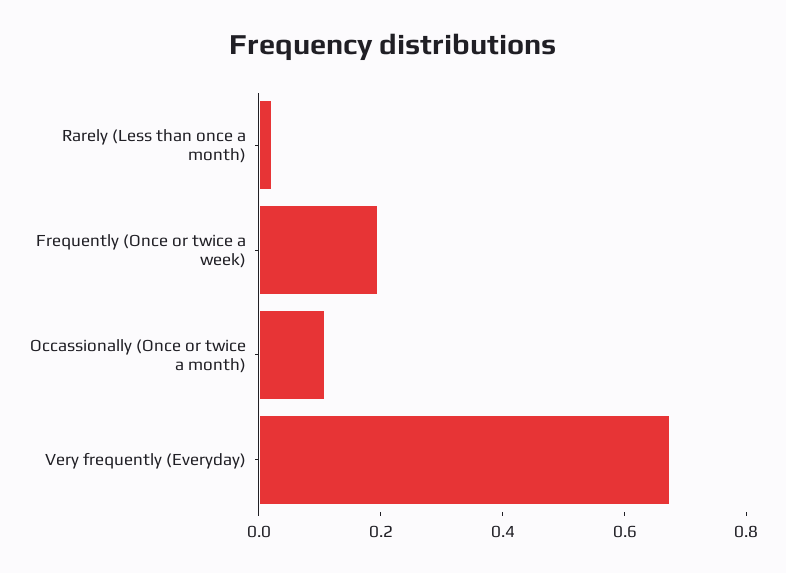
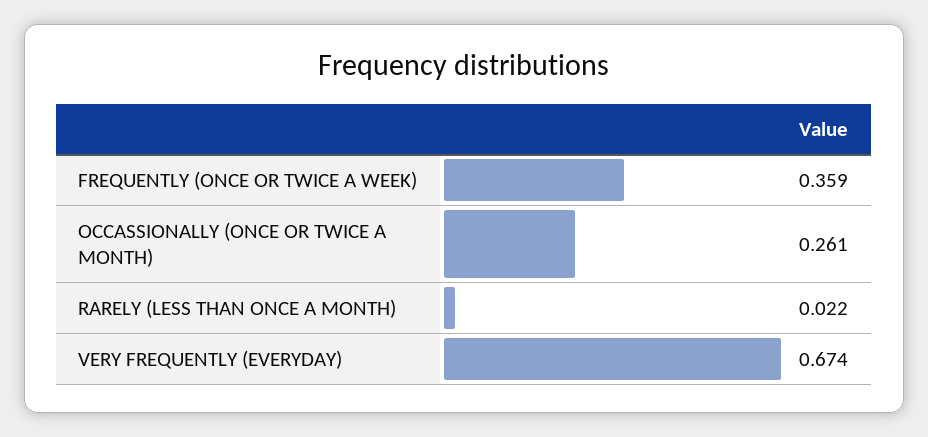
Frequently (Once or twice a week): 0.2 -> 0.359
Occassionally (Once or twice a month): 0.1 -> 0.261

